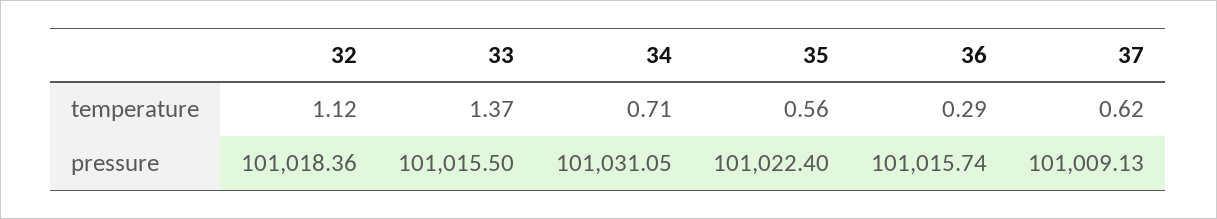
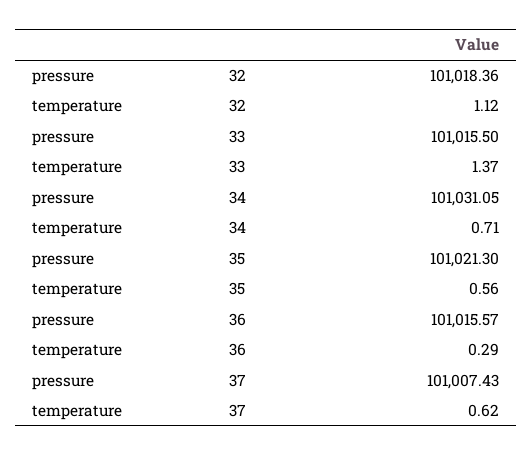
35, pressure: 101022.4 -> 101021.3
36, pressure: 101015.74 -> 101015.57
37, pressure: 101009.13 -> 101007.43

